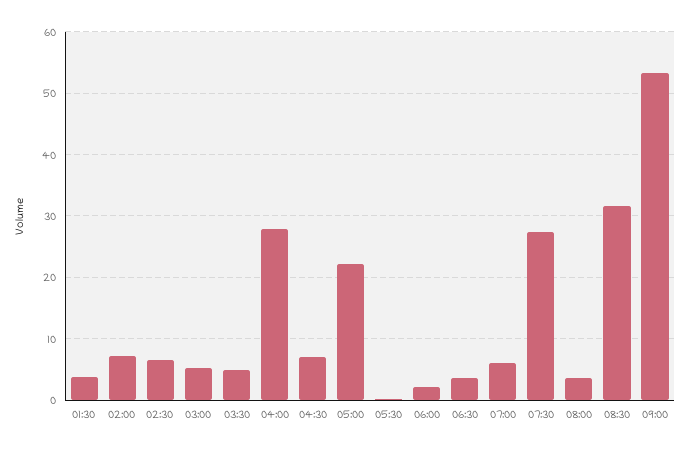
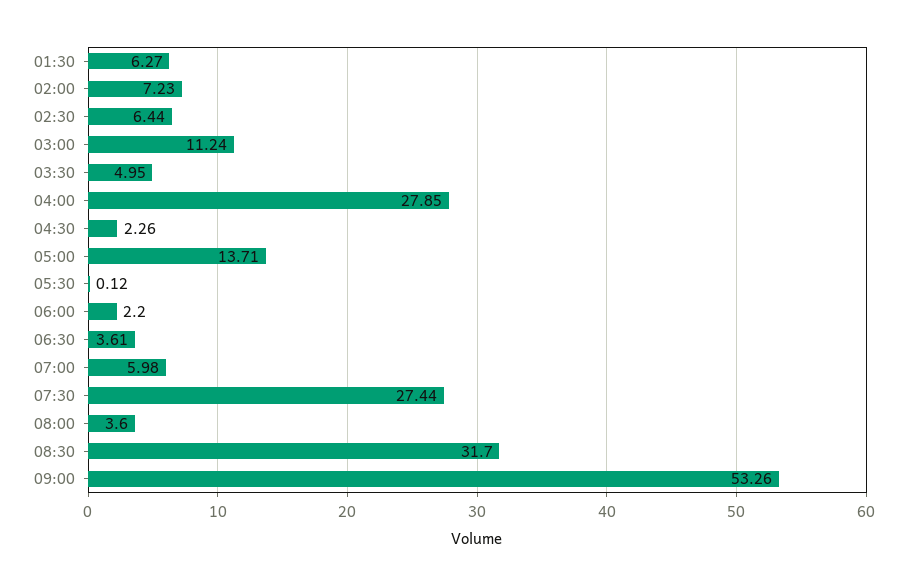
01:30: 4 -> 6.27
03:00: 5 -> 11.24
04:30: 7 -> 2.26
05:00: 22 -> 13.71

